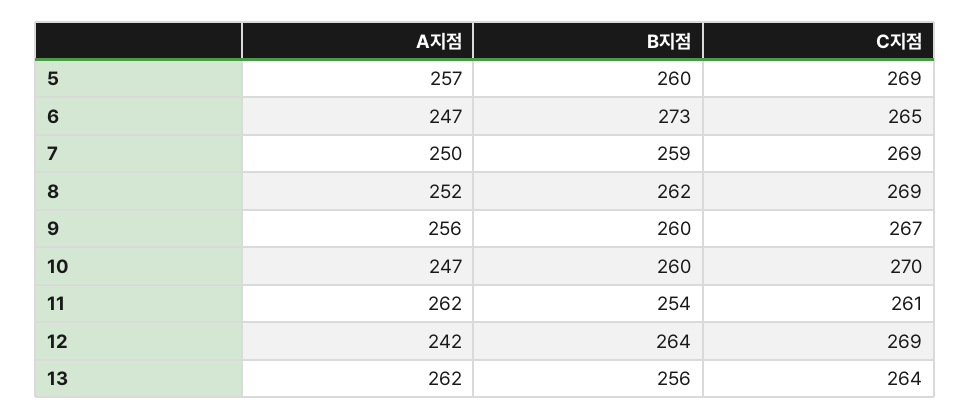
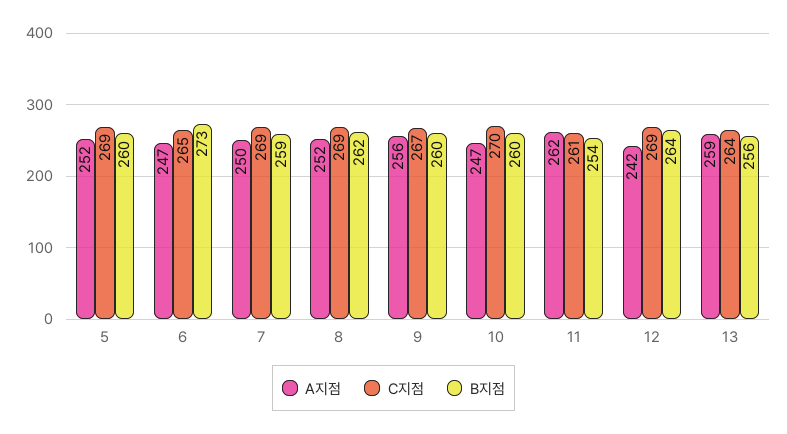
A지점, 5: 257 -> 252
A지점, 13: 262 -> 259

